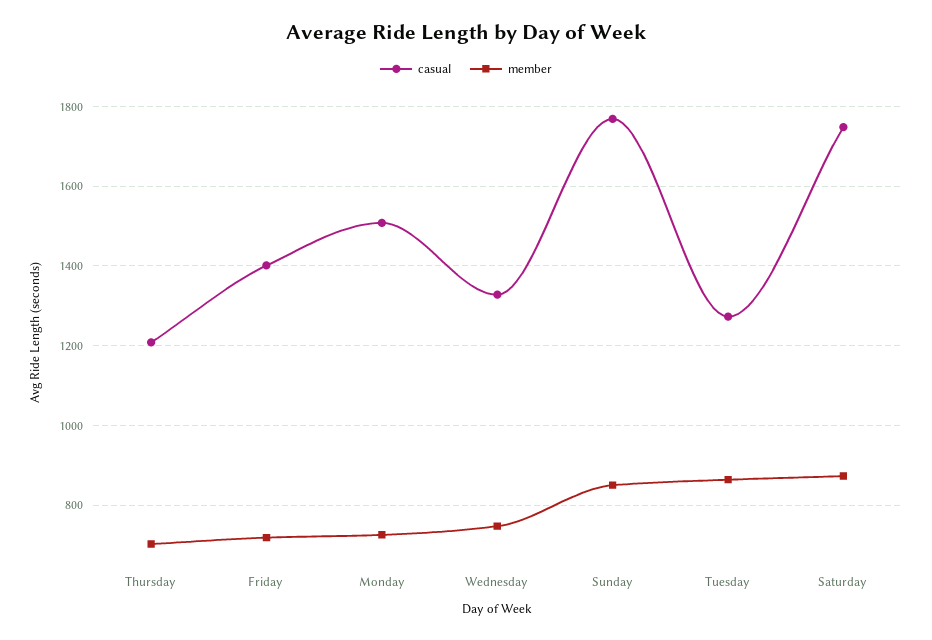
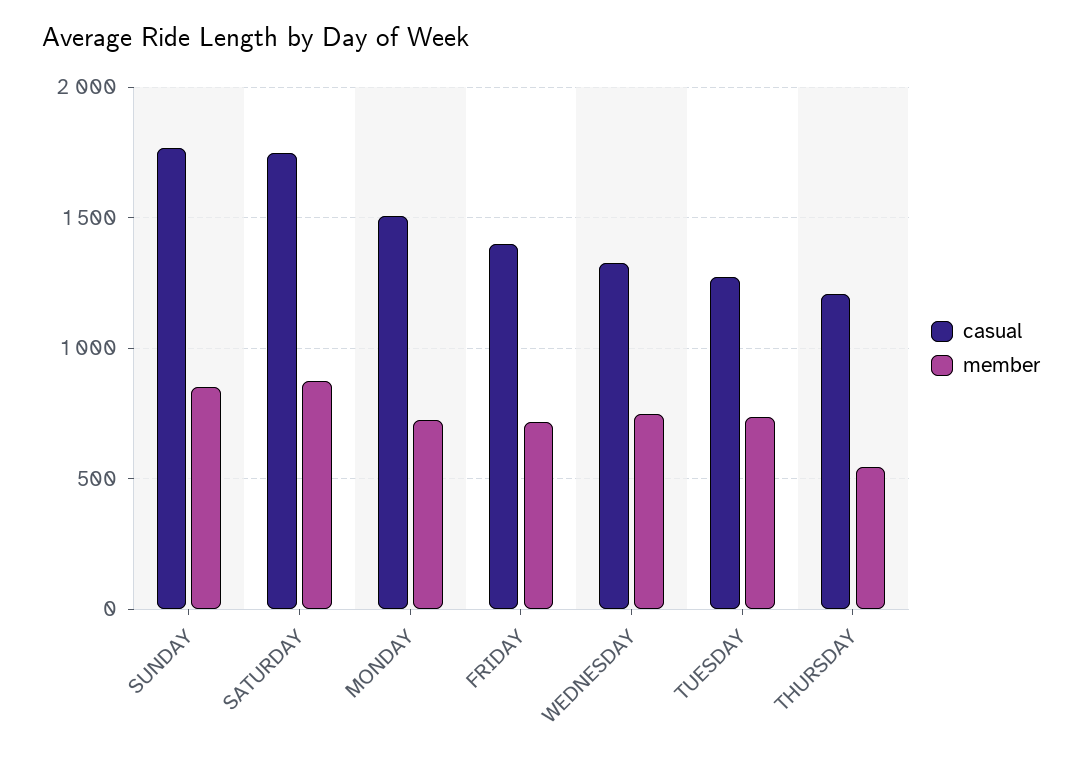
member, Thursday: 700 -> 550
member, Tuesday: 860 -> 750

